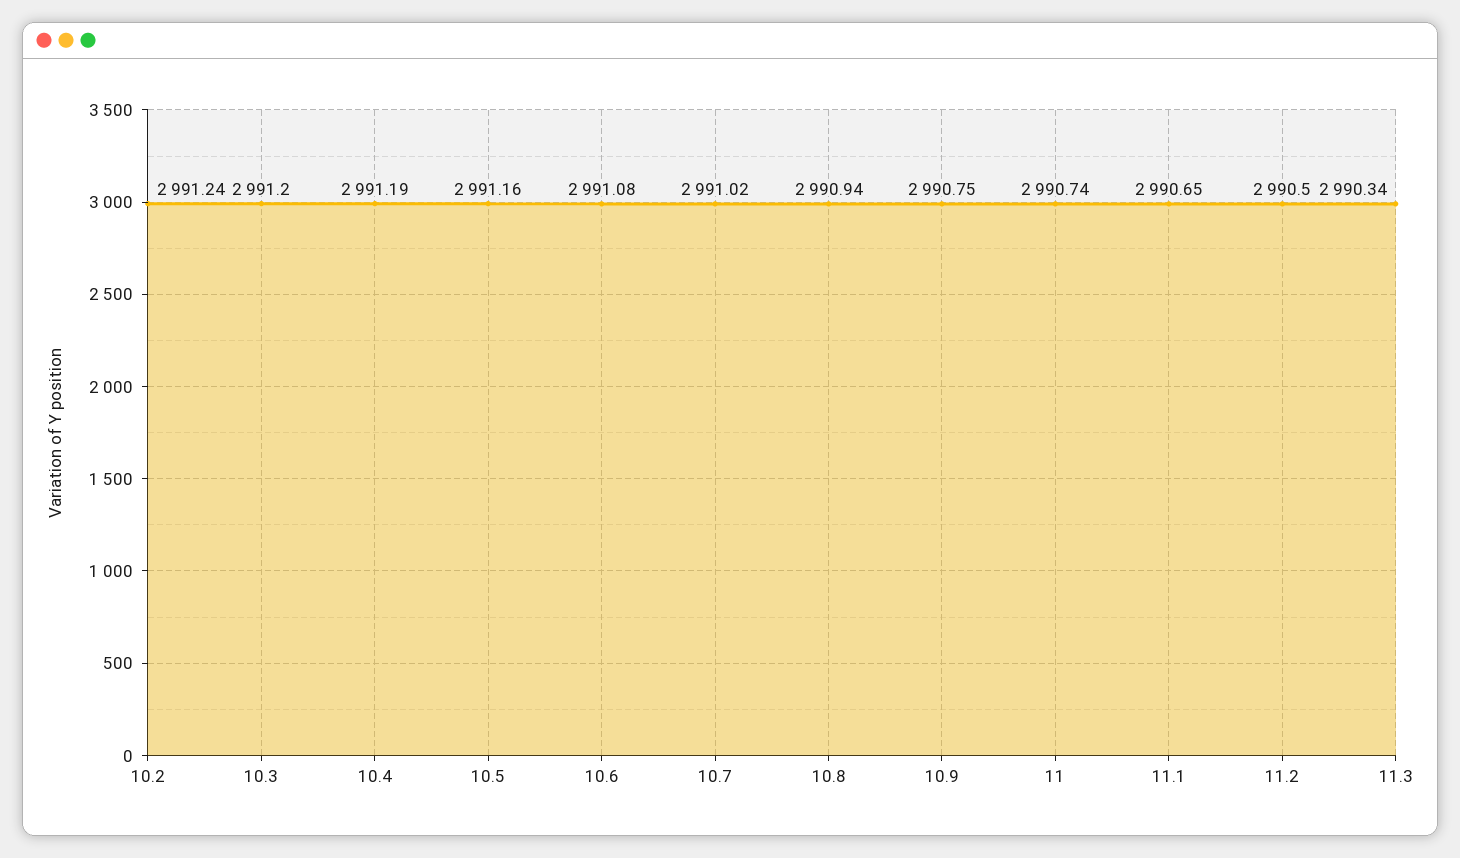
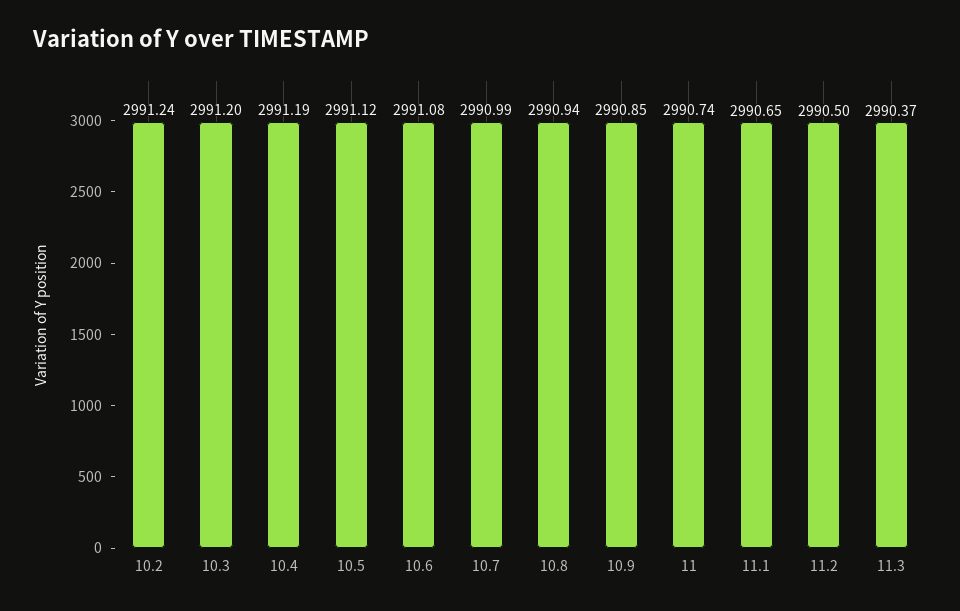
10.5: 2991.16 -> 2991.12
10.7: 2991.02 -> 2990.99
10.9: 2990.75 -> 2990.85
11.3: 2990.34 -> 2990.37

